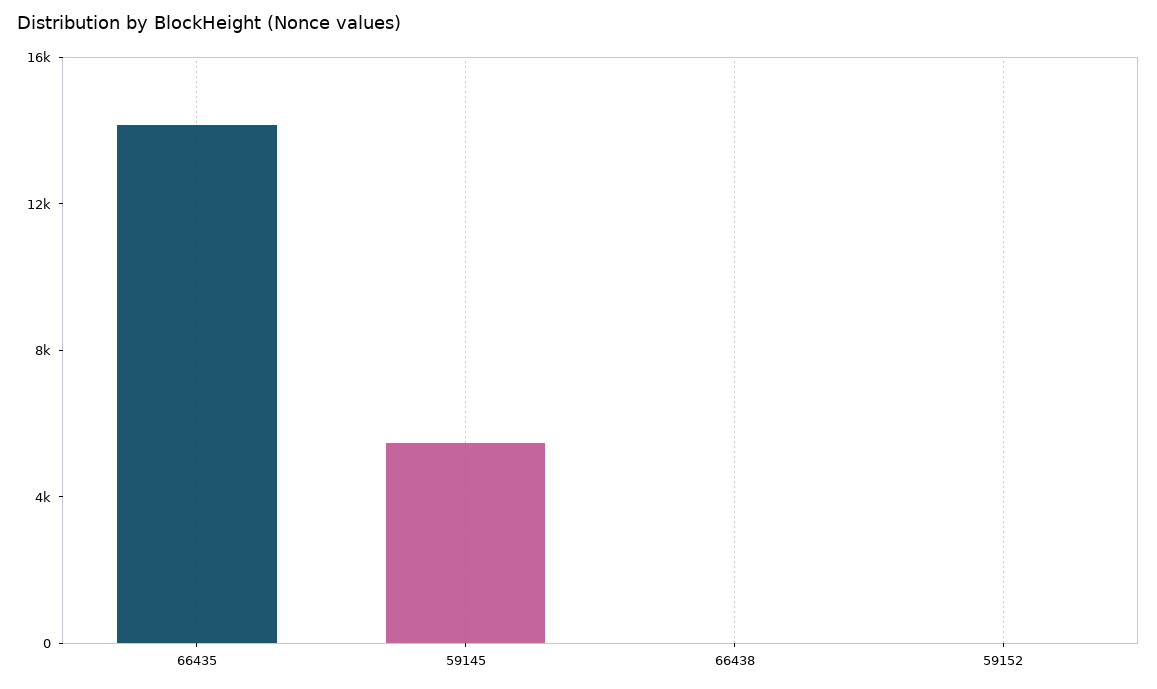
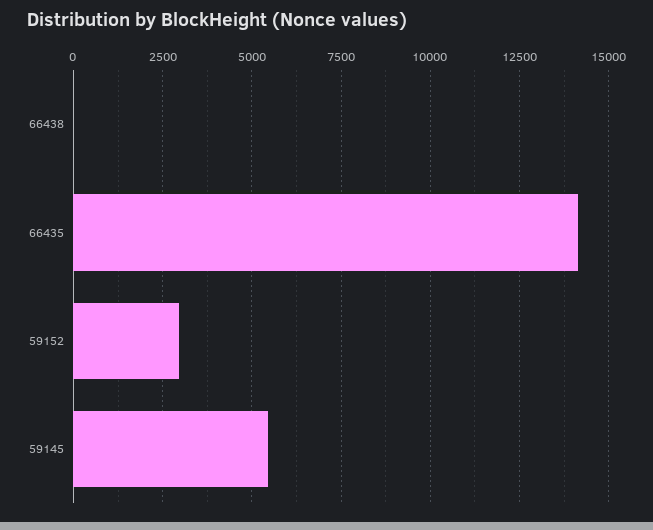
59152: 0 -> 3000

